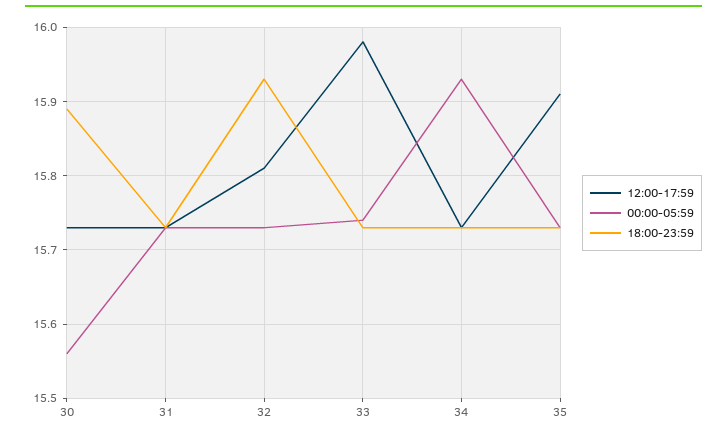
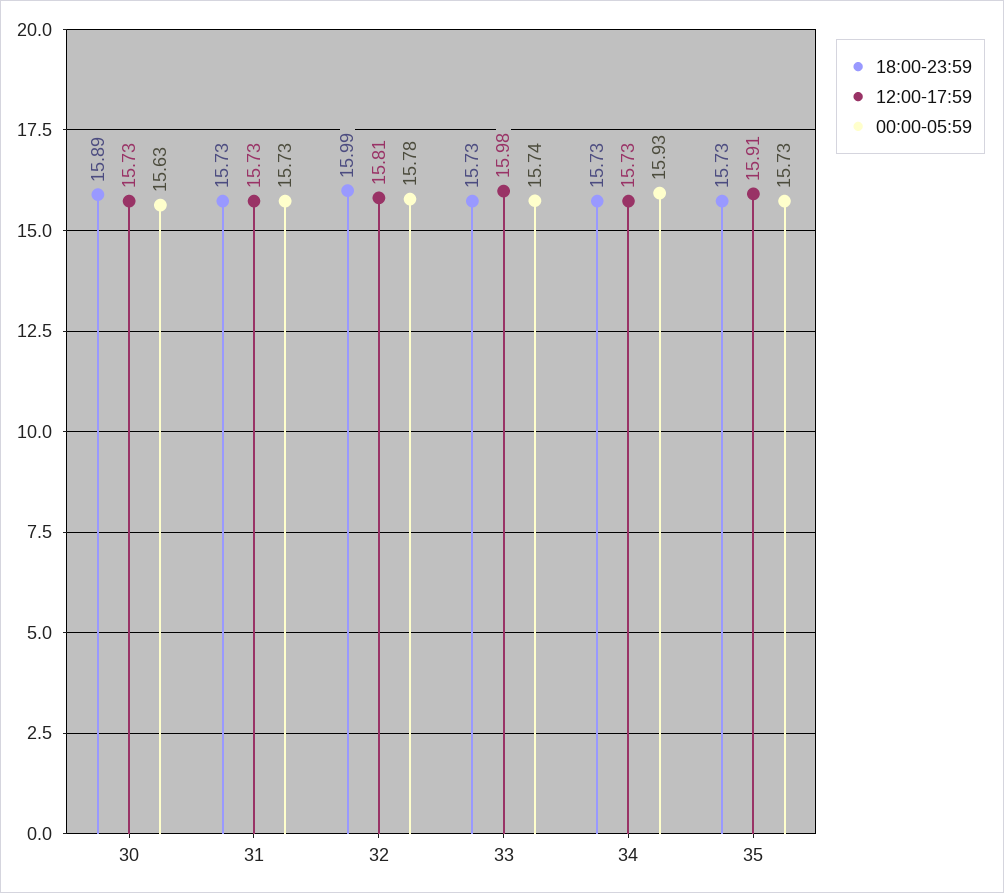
00:00-05:59, 30: 15.56 -> 15.63
00:00-05:59, 32: 15.73 -> 15.78
18:00-23:59, 32: 15.93 -> 15.99

